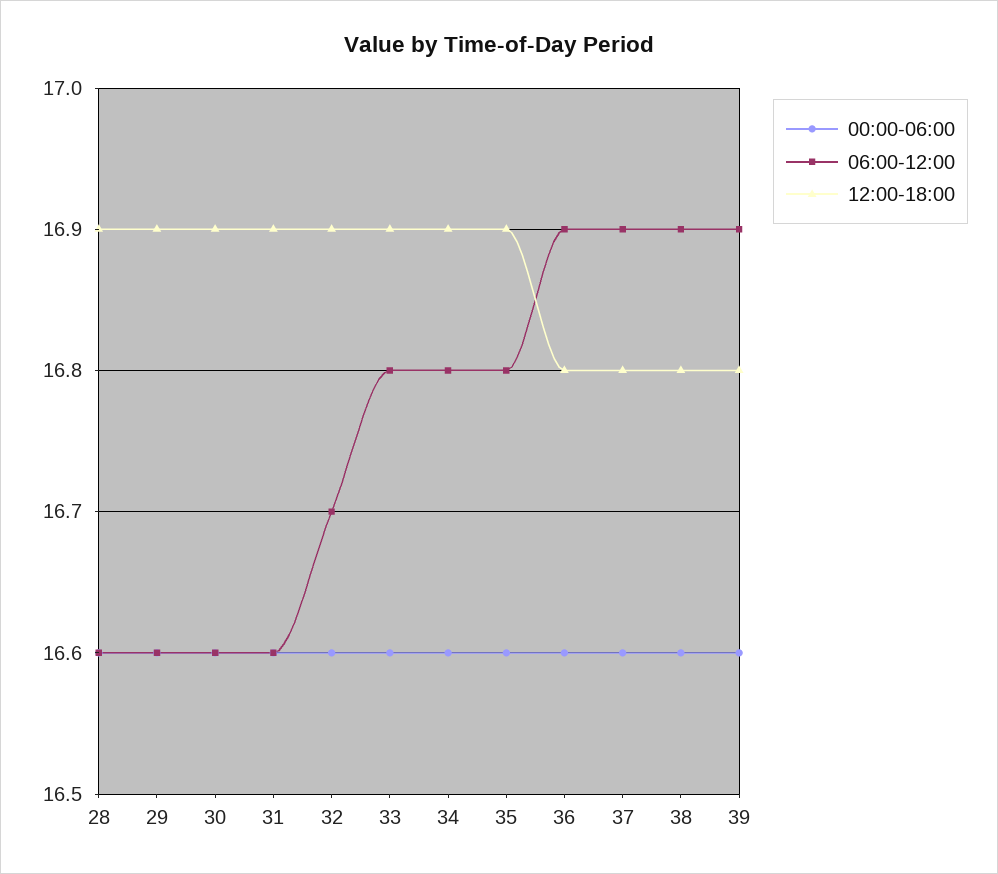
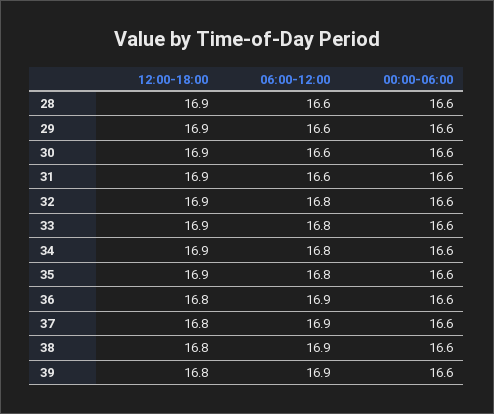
06:00-12:00, 32: 16.7 -> 16.8

